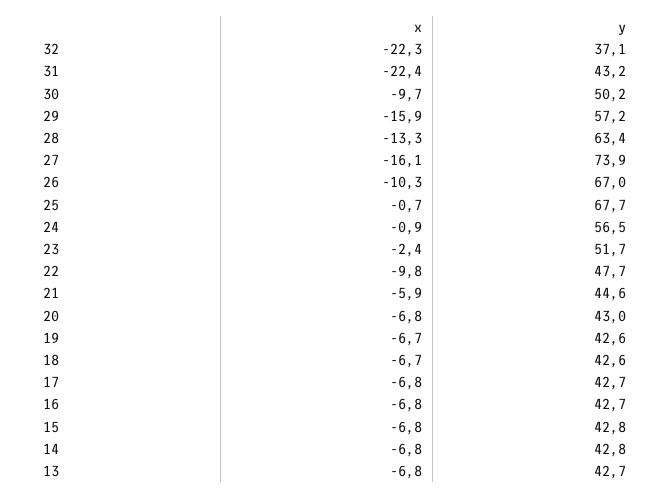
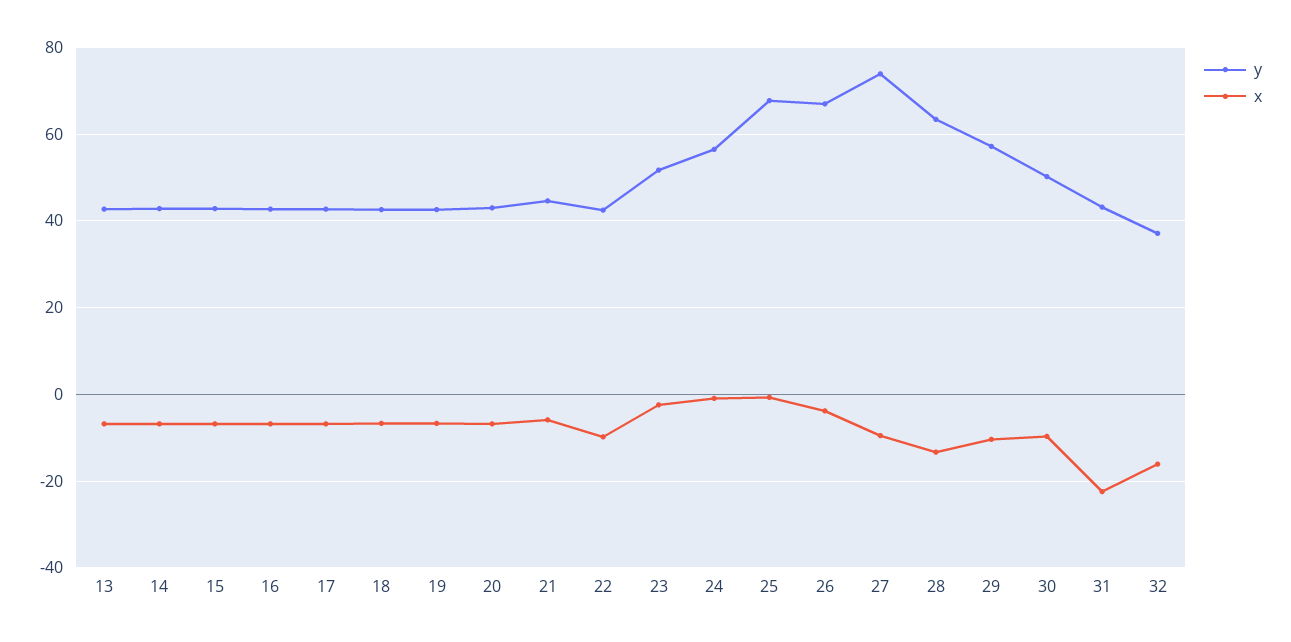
x, 32: -22.3 -> -16
x, 29: -15.9 -> -10
x, 27: -16.1 -> -10
x, 26: -10.3 -> -4
y, 22: 47.7 -> 42

